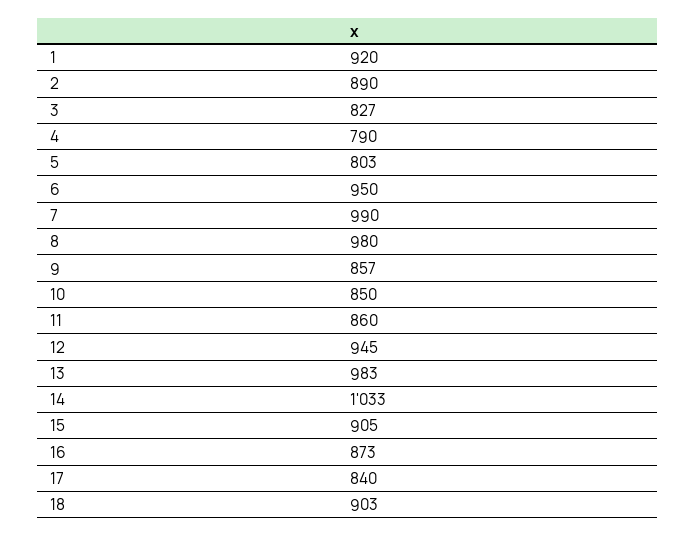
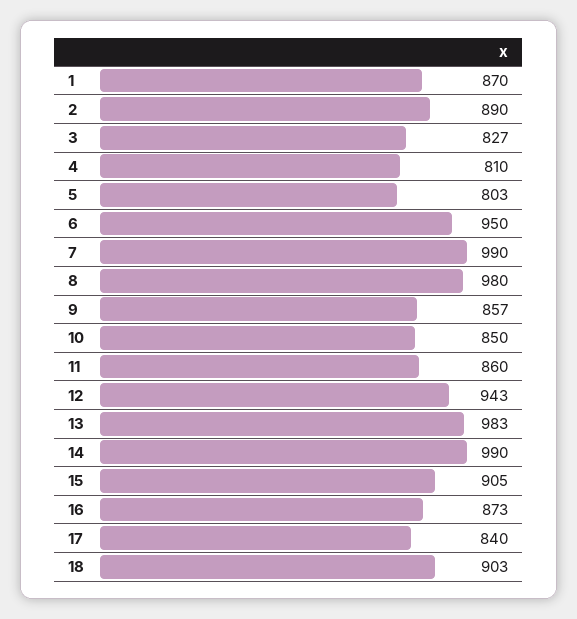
1: 920 -> 870
4: 790 -> 810
12: 945 -> 943
14: 1033 -> 990

